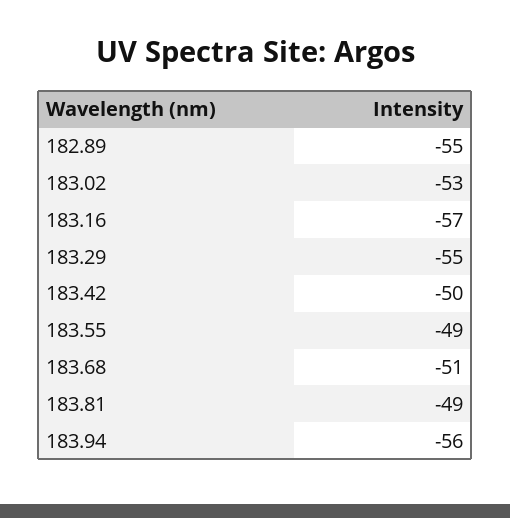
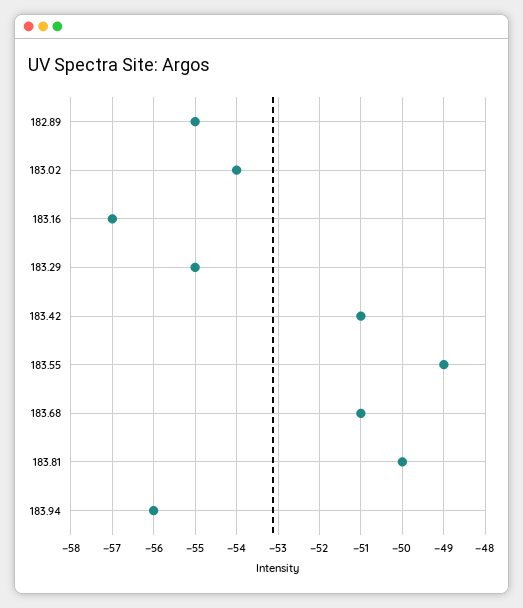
183.02: -53 -> -54
183.42: -50 -> -51
183.81: -49 -> -50

